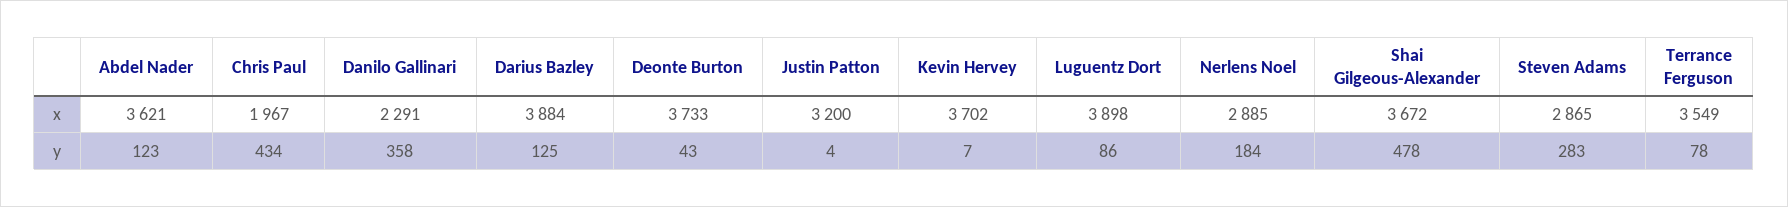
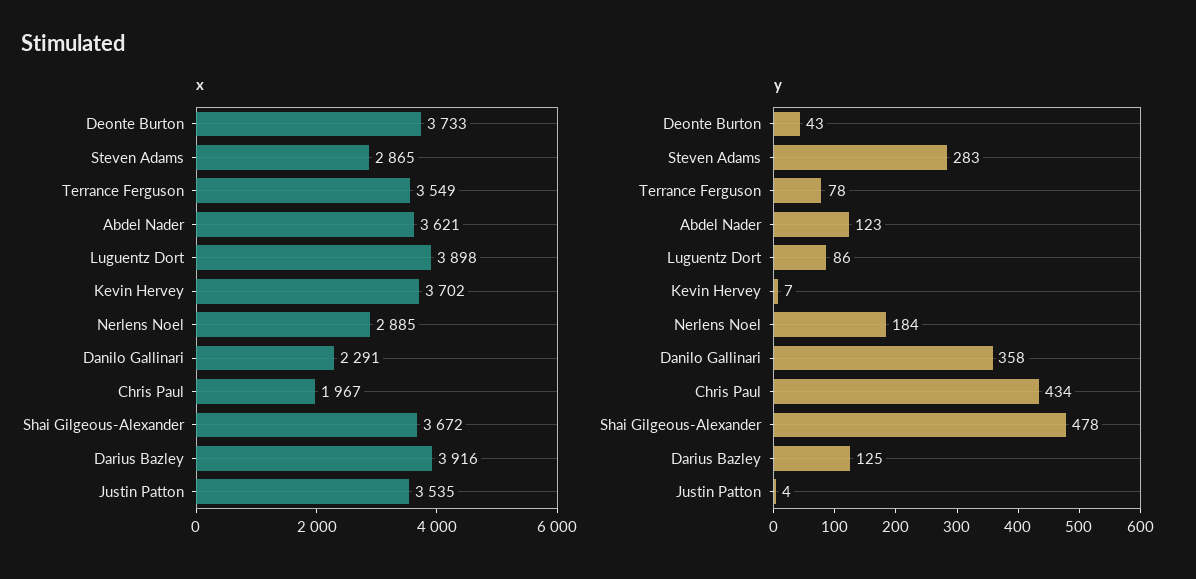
x, Darius Bazley: 3884 -> 3916
x, Justin Patton: 3200 -> 3535

